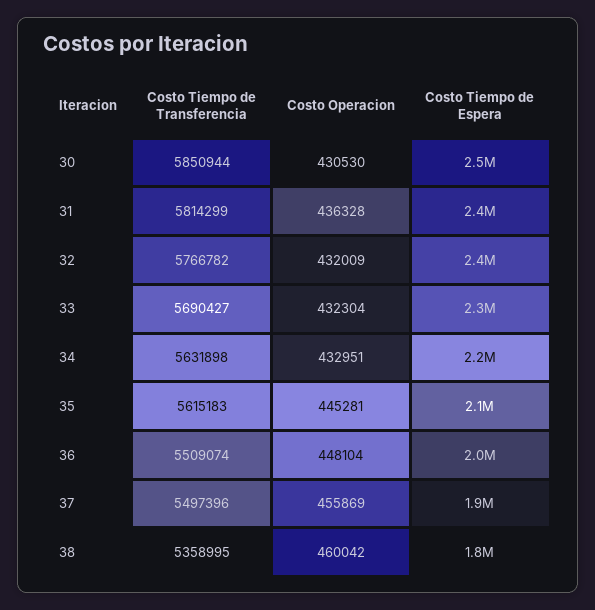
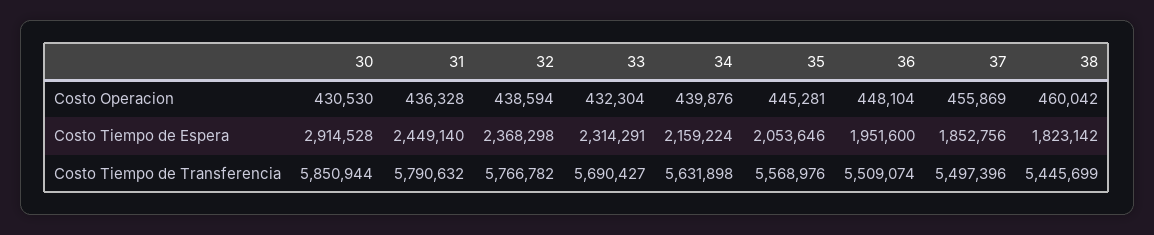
Costo Tiempo de Espera, 30: 2500000 -> 2914528
Costo Tiempo de Transferencia, 31: 5814299 -> 5790632
Costo Operacion, 32: 432009 -> 438594
Costo Operacion, 34: 432951 -> 439876
Costo Tiempo de Transferencia, 35: 5615183 -> 5568976
Costo Tiempo de Transferencia, 38: 5358995 -> 5445699

